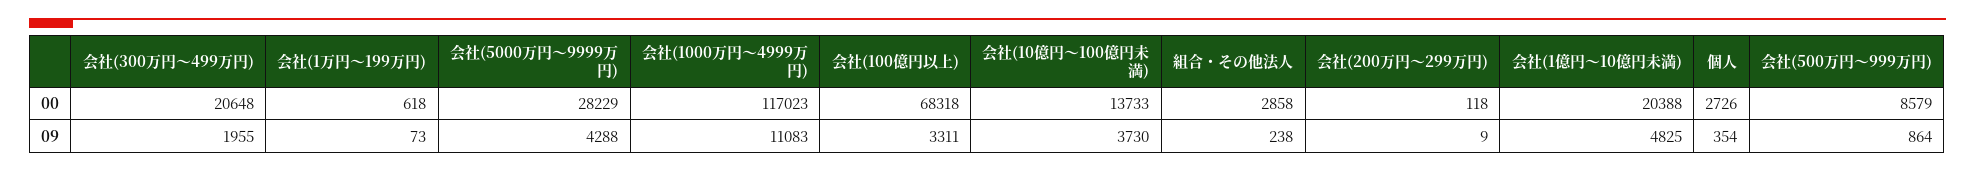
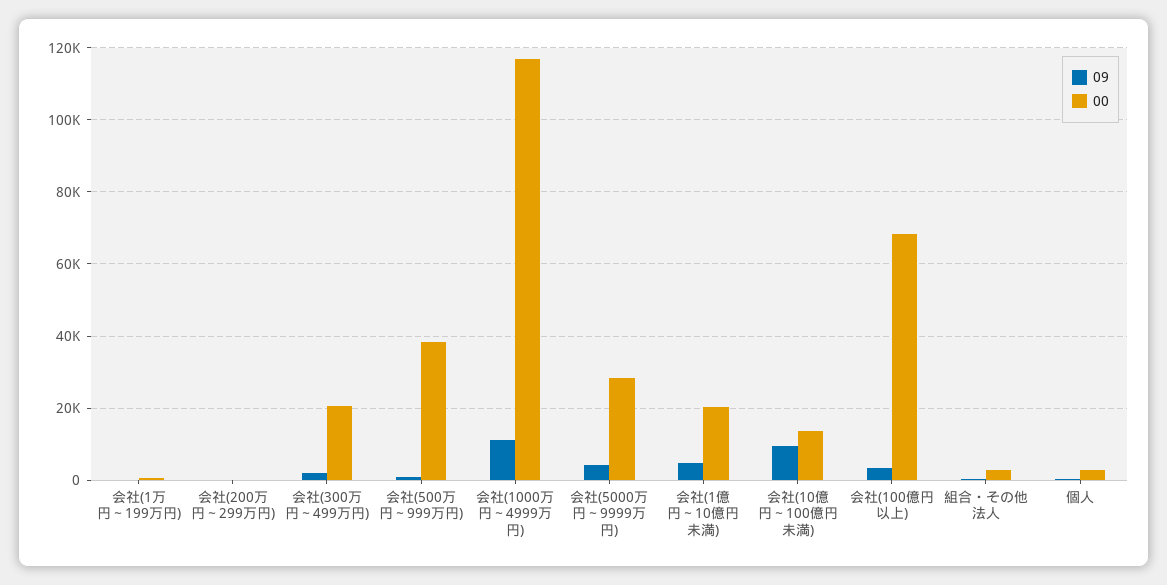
00, 会社(500万円～999万円): 8579 -> 38000
09, 会社(10億円～100億円未満): 3730 -> 10000

